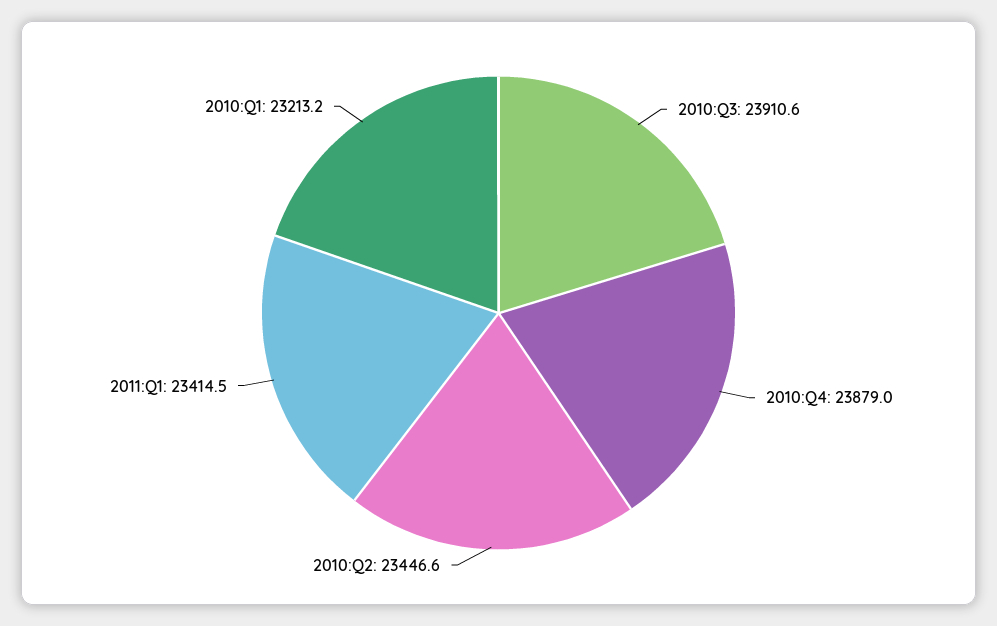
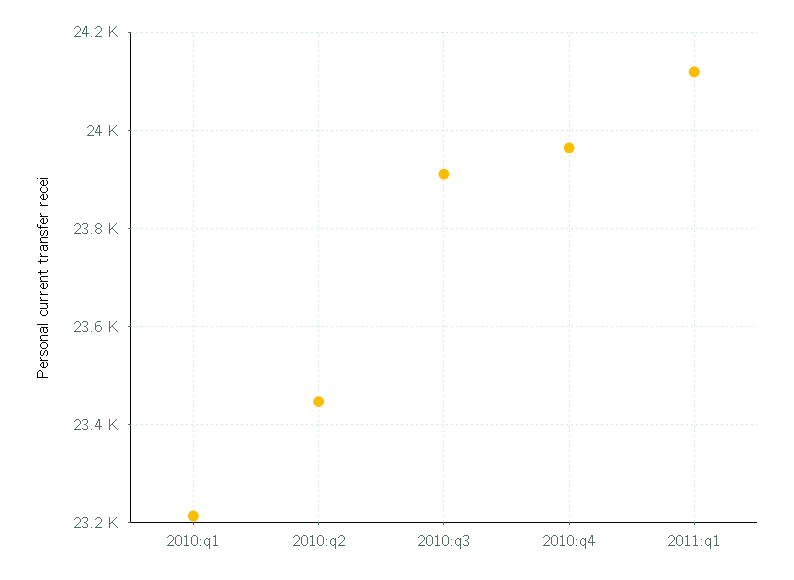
2010:Q4: 23879 -> 23960
2011:Q1: 23414.5 -> 24120

